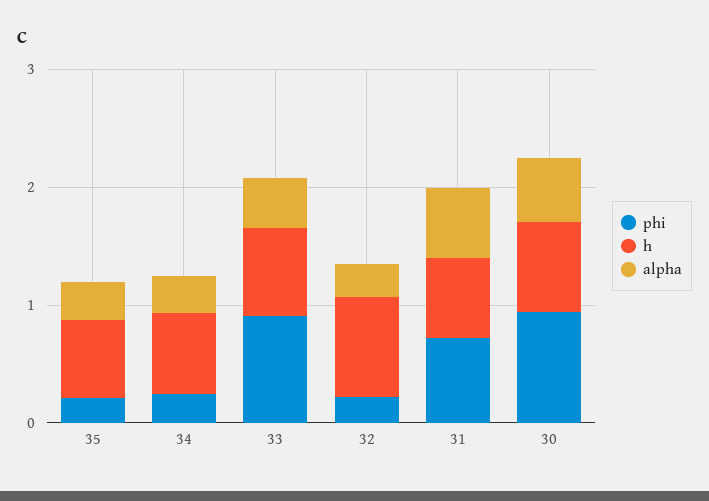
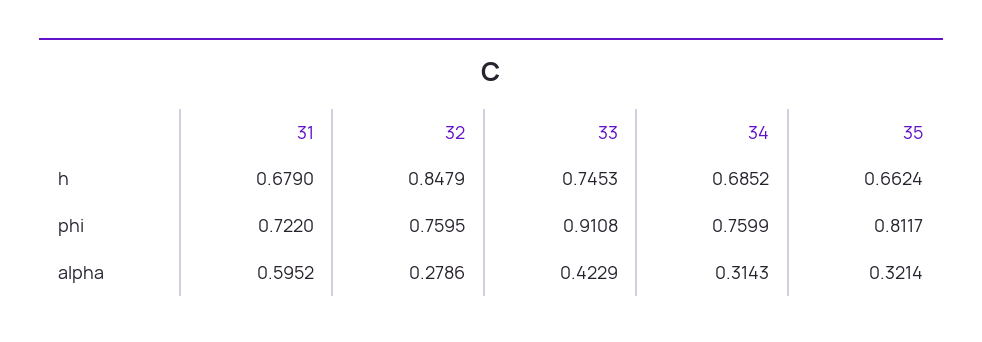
phi, 35: 0.2 -> 0.8117
phi, 34: 0.2 -> 0.7599
phi, 32: 0.2 -> 0.7595
phi, 30: 1 -> none
h, 30: 0.8 -> none
alpha, 30: 0.6 -> none

